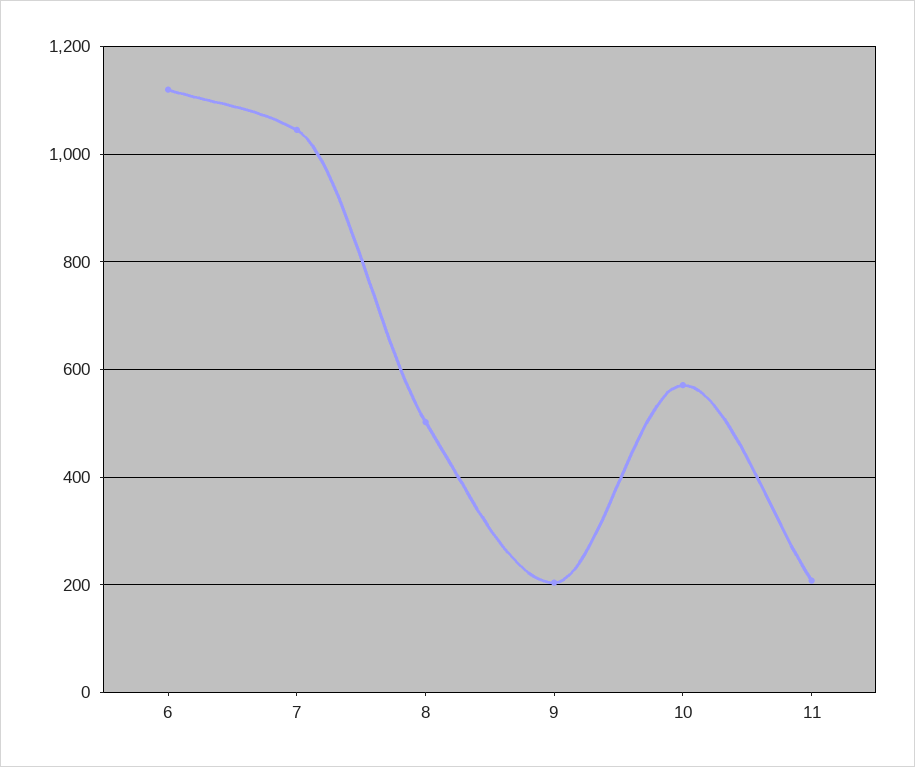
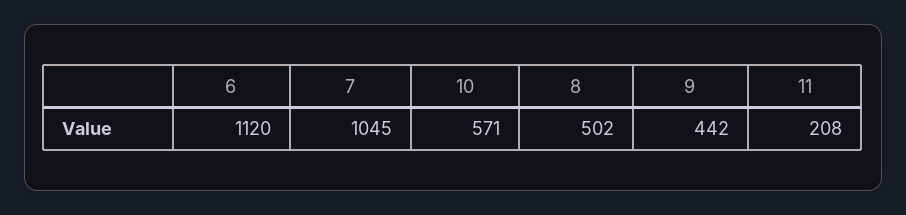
9: 200 -> 442

